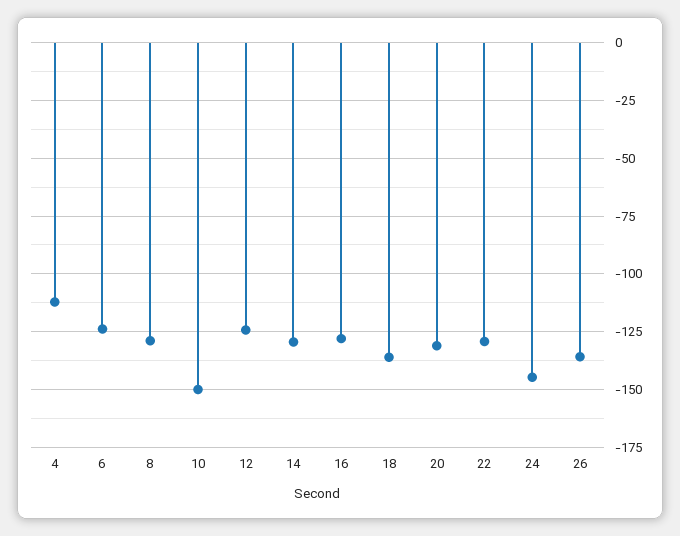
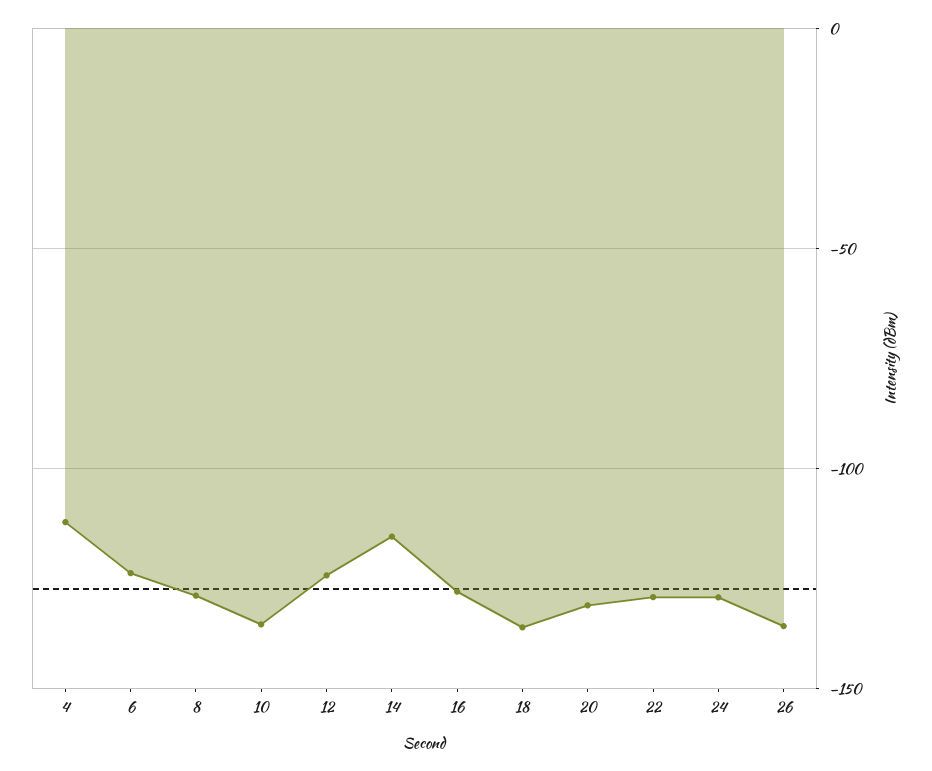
10: -150 -> -135
14: -130 -> -115
24: -145 -> -130

